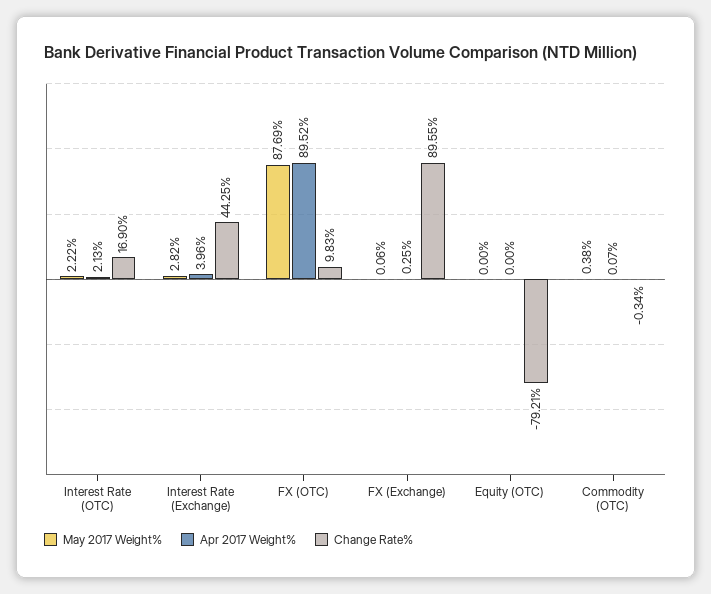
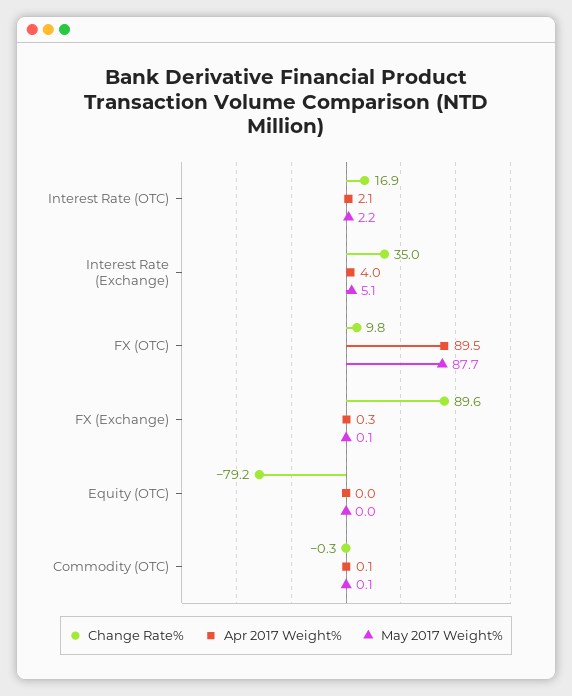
May 2017 Weight%, Interest Rate (Exchange): 2.82 -> 5.1
Change Rate%, Interest Rate (Exchange): 44.25 -> 35
May 2017 Weight%, Commodity (OTC): 0.38 -> 0.1

